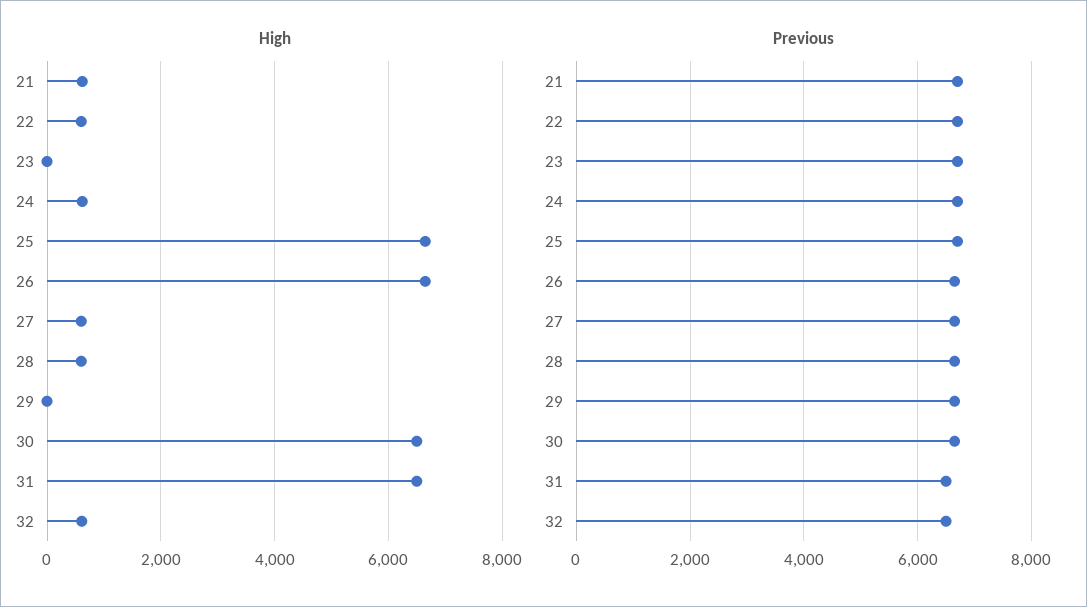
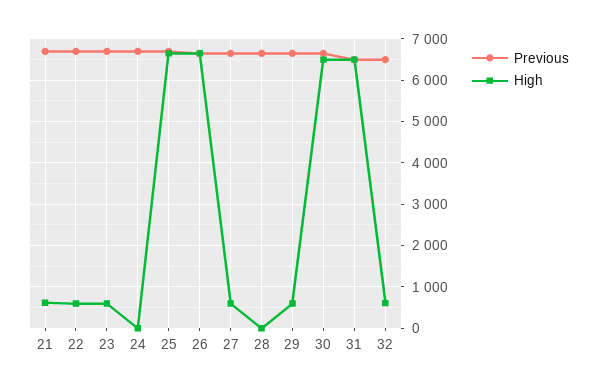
High, 23: 0 -> 600
High, 24: 600 -> 0
High, 28: 600 -> 0
High, 29: 0 -> 600

